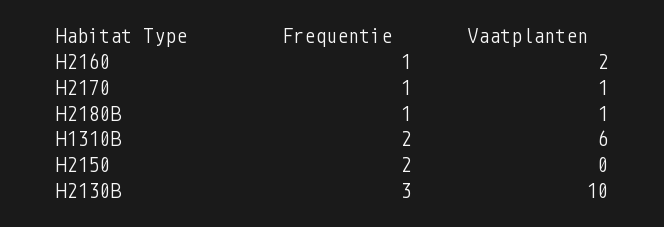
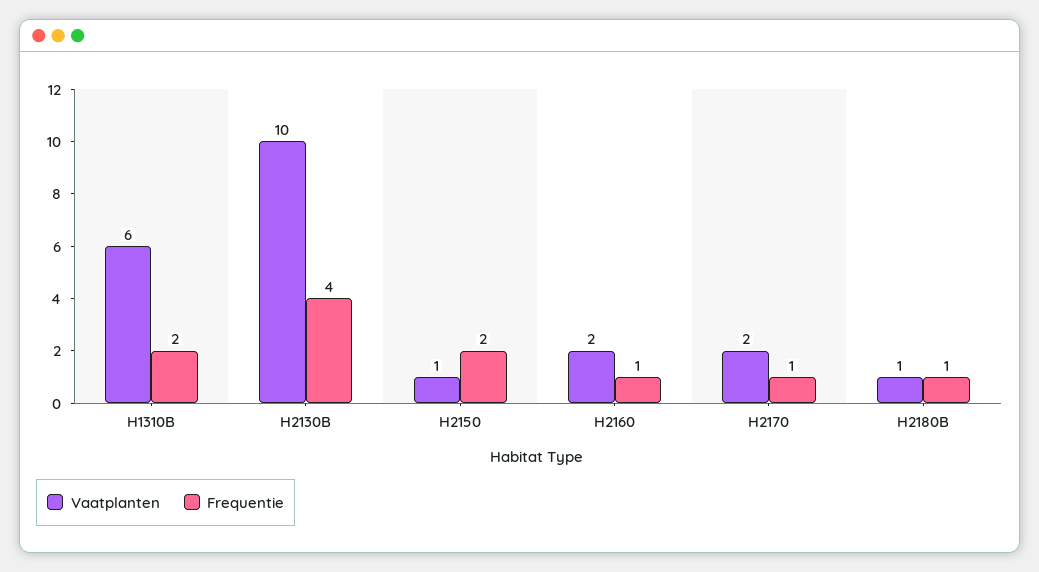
Vaatplanten, H2170: 1 -> 2
Vaatplanten, H2150: 0 -> 1
Frequentie, H2130B: 3 -> 4

